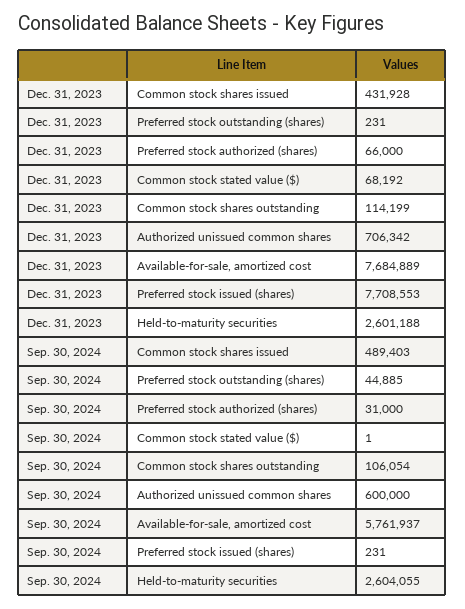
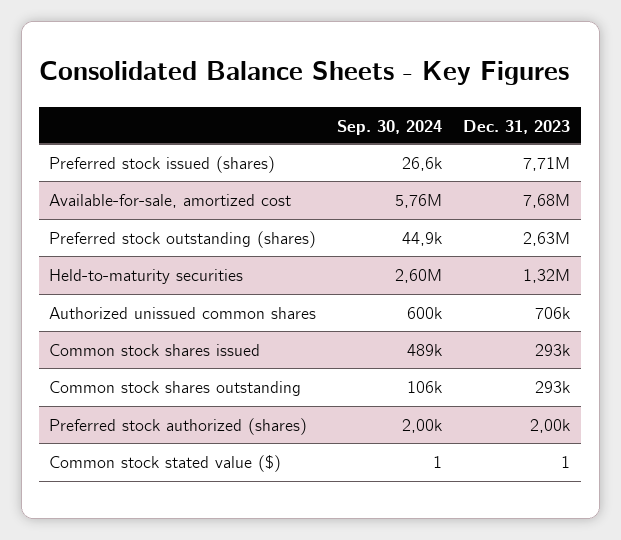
Dec. 31, 2023, Common stock shares issued: 431928 -> 293000
Dec. 31, 2023, Preferred stock outstanding (shares): 231 -> 2630000
Dec. 31, 2023, Preferred stock authorized (shares): 66000 -> 2000
Dec. 31, 2023, Common stock stated value ($): 68192 -> 1
Dec. 31, 2023, Common stock shares outstanding: 114199 -> 293000
Dec. 31, 2023, Held-to-maturity securities: 2601188 -> 1320000
Sep. 30, 2024, Preferred stock authorized (shares): 31000 -> 2000
Sep. 30, 2024, Preferred stock issued (shares): 231 -> 26600

